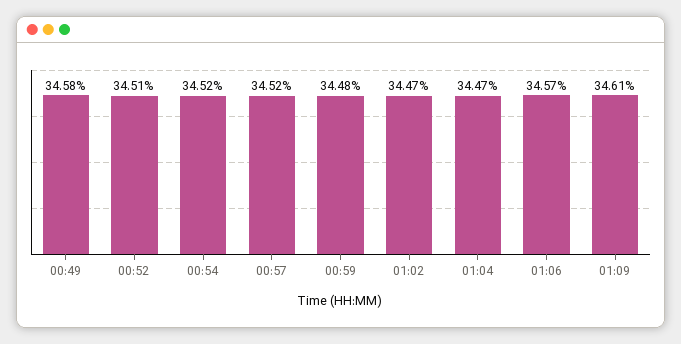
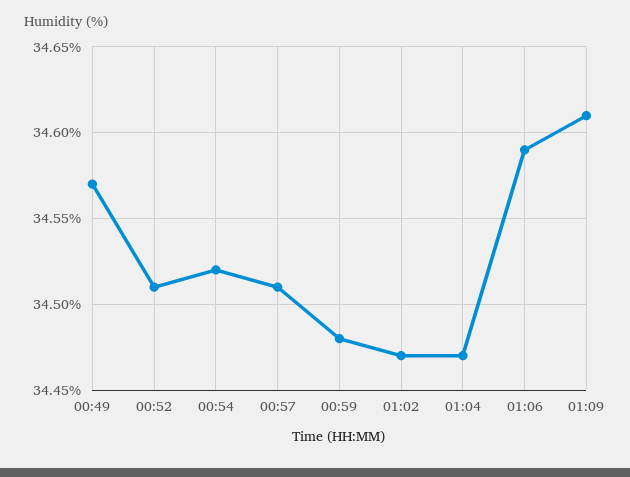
00:49: 34.58 -> 34.57
00:57: 34.52 -> 34.51
01:06: 34.57 -> 34.59

